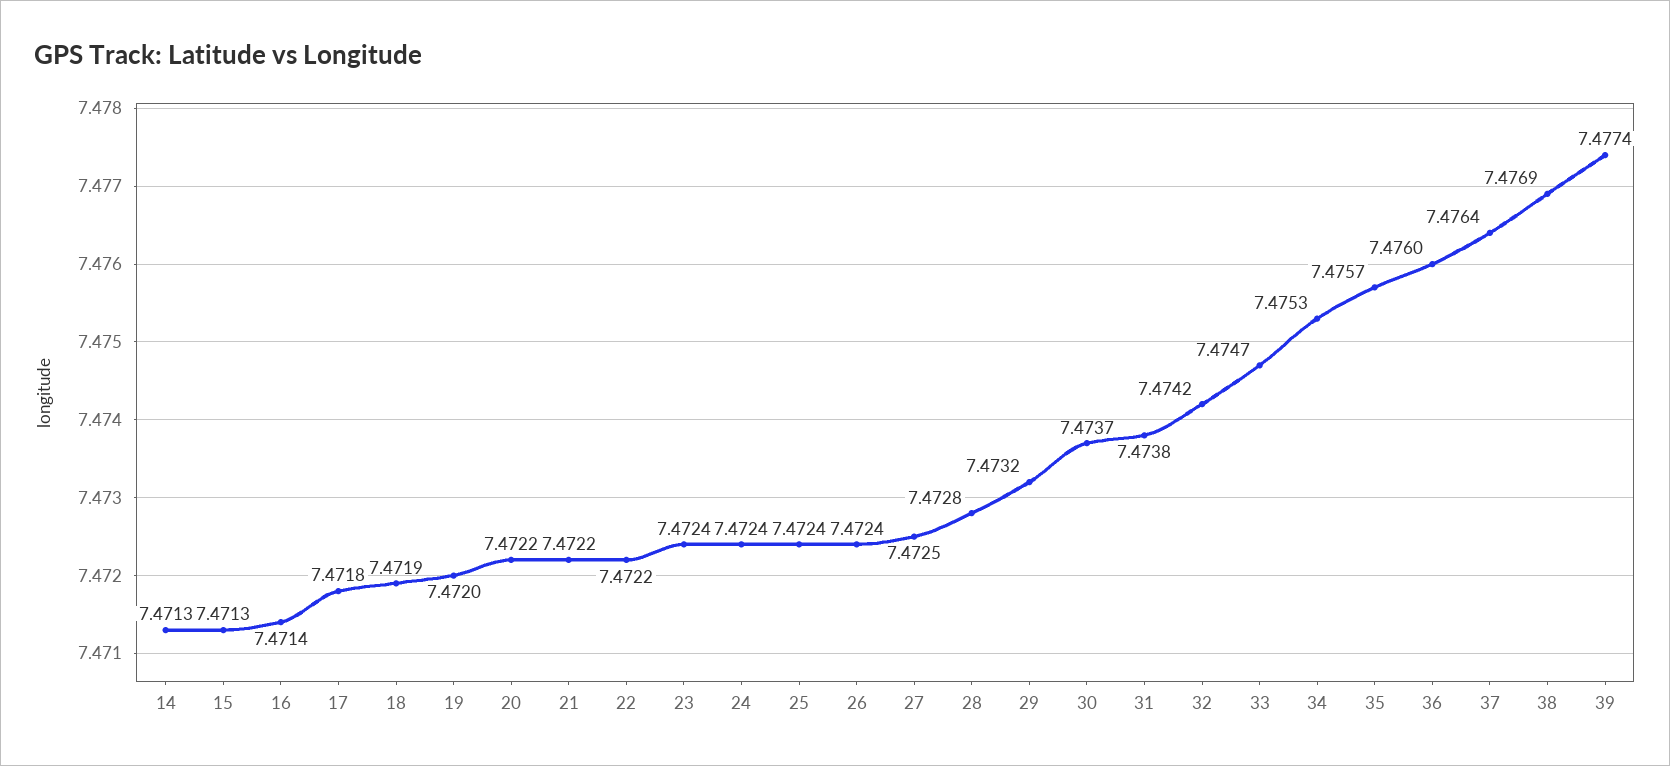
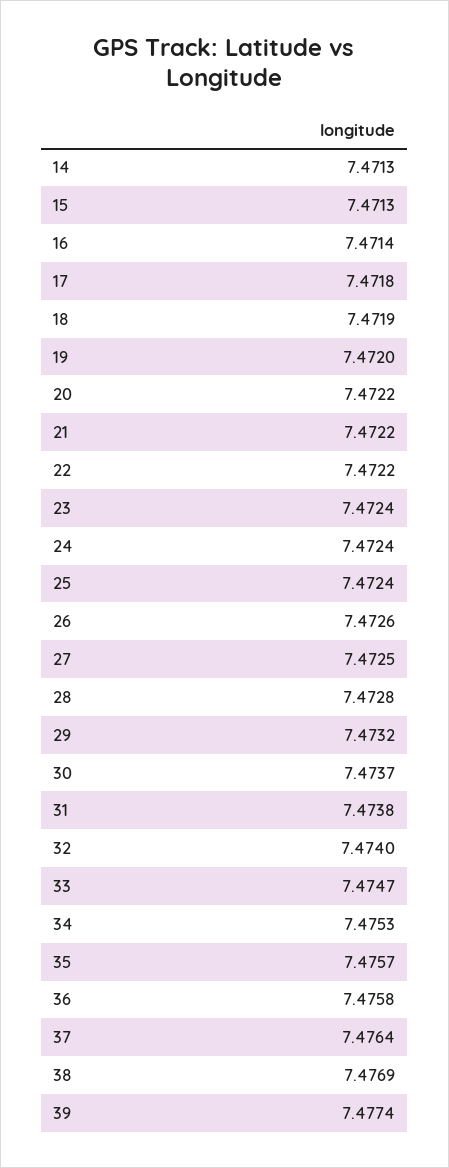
26: 7.4724 -> 7.4726
32: 7.4742 -> 7.474
36: 7.476 -> 7.4758

